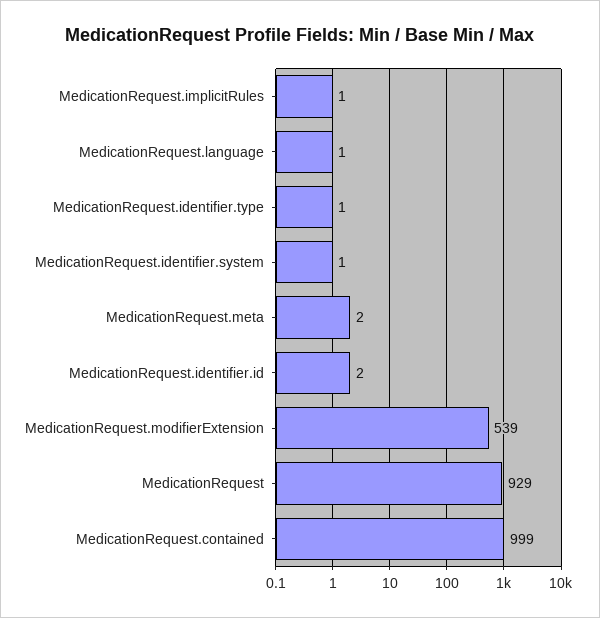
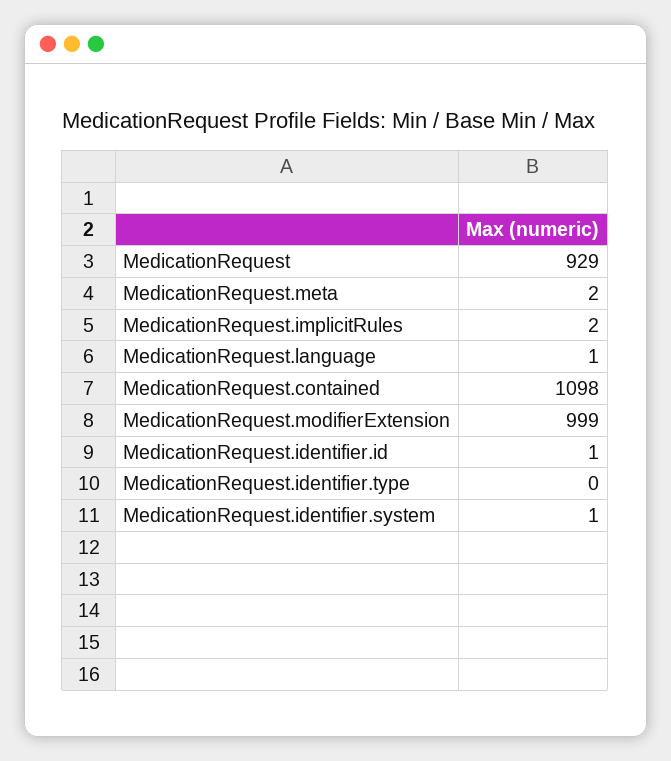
MedicationRequest.implicitRules: 1 -> 2
MedicationRequest.identifier.type: 1 -> 0
MedicationRequest.identifier.id: 2 -> 1
MedicationRequest.modifierExtension: 539 -> 999
MedicationRequest.contained: 999 -> 1098

